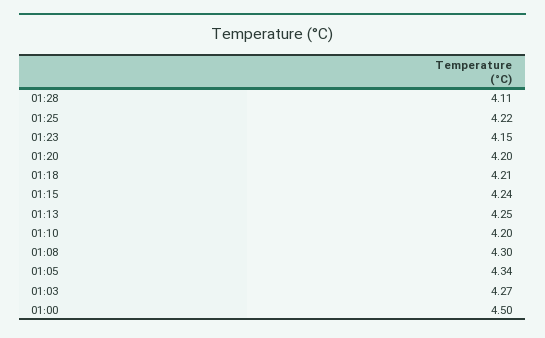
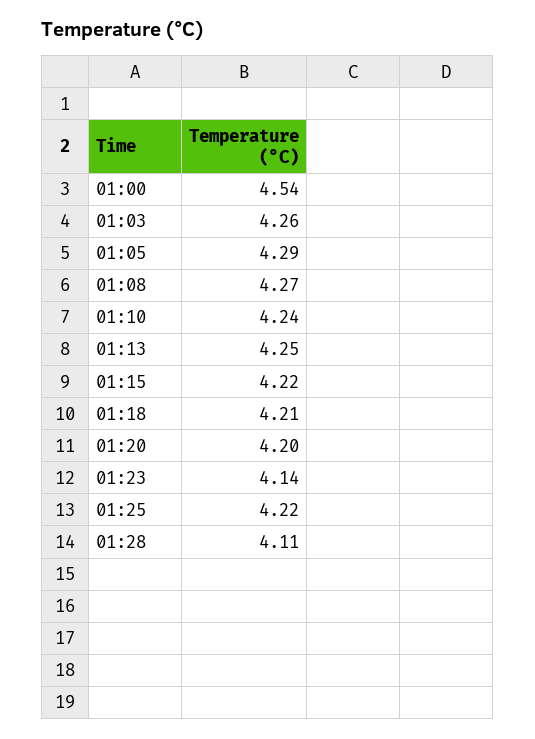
01:23: 4.15 -> 4.14
01:15: 4.24 -> 4.22
01:10: 4.2 -> 4.24
01:08: 4.3 -> 4.27
01:05: 4.34 -> 4.29
01:03: 4.27 -> 4.26
01:00: 4.5 -> 4.54

